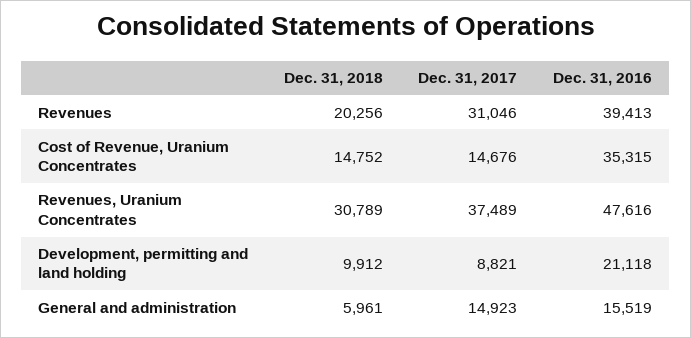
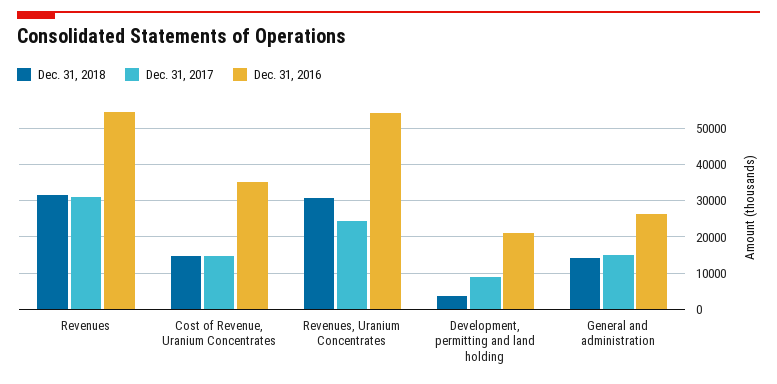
Dec. 31, 2018, Revenues: 20256 -> 32000
Dec. 31, 2016, Revenues: 39413 -> 54000
Dec. 31, 2017, Revenues, Uranium Concentrates: 37489 -> 24000
Dec. 31, 2016, Revenues, Uranium Concentrates: 47616 -> 54000
Dec. 31, 2018, Development, permitting and land holding: 9912 -> 4000
Dec. 31, 2018, General and administration: 5961 -> 14000
Dec. 31, 2016, General and administration: 15519 -> 26000

